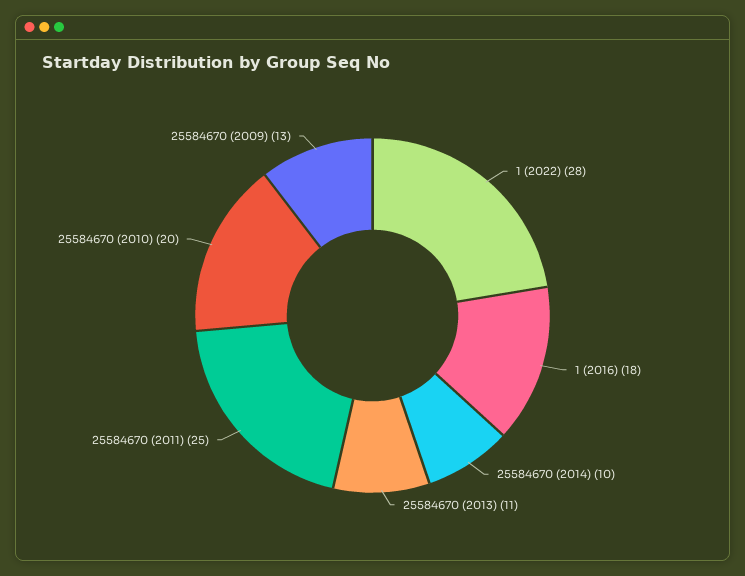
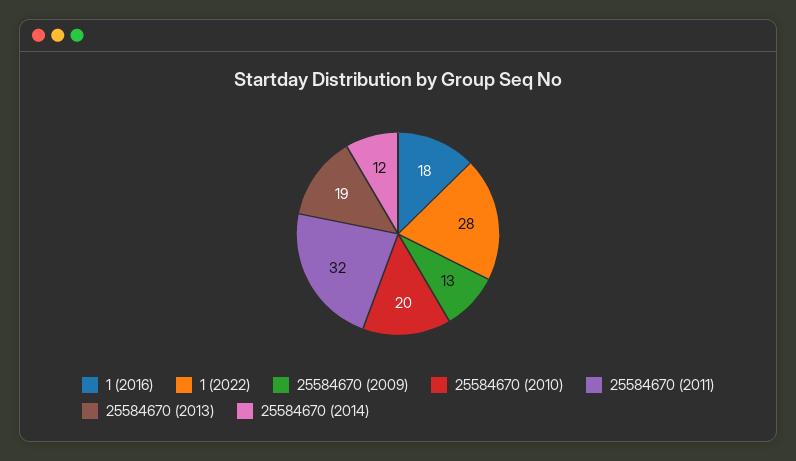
25584670 (2014): 10 -> 12
25584670 (2013): 11 -> 19
25584670 (2011): 25 -> 32

